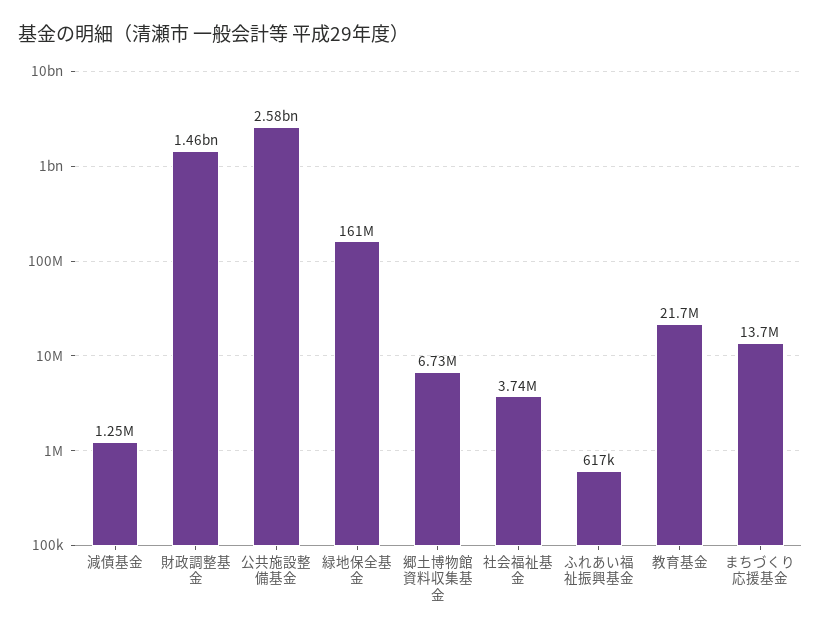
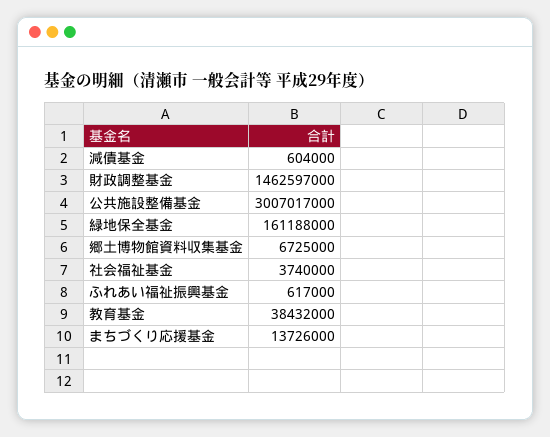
減債基金: 1250000 -> 604000
公共施設整備基金: 2580000000 -> 3007017000
教育基金: 21700000 -> 38432000

